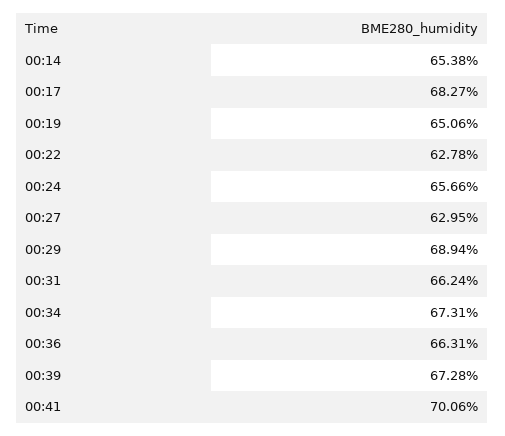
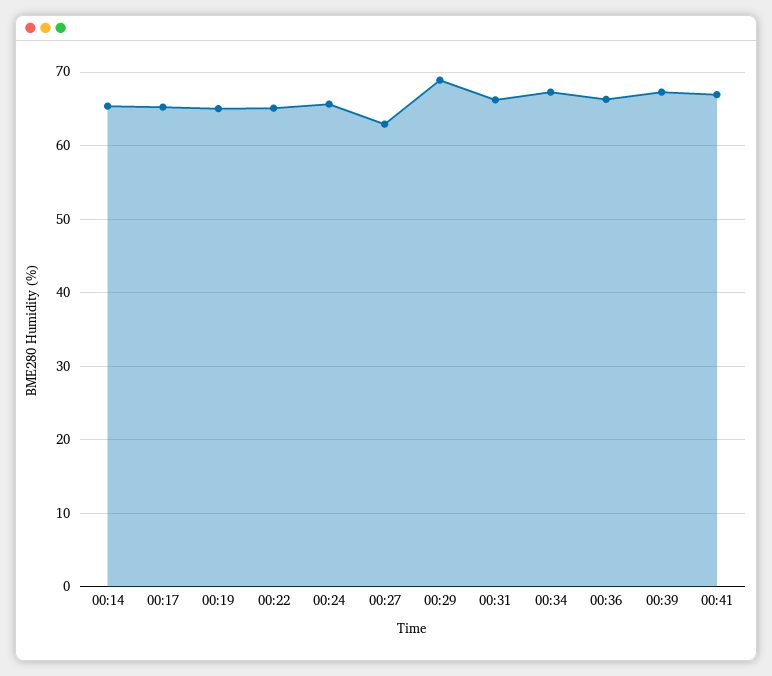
00:17: 68.27 -> 65
00:22: 62.78 -> 65
00:41: 70.06 -> 67

